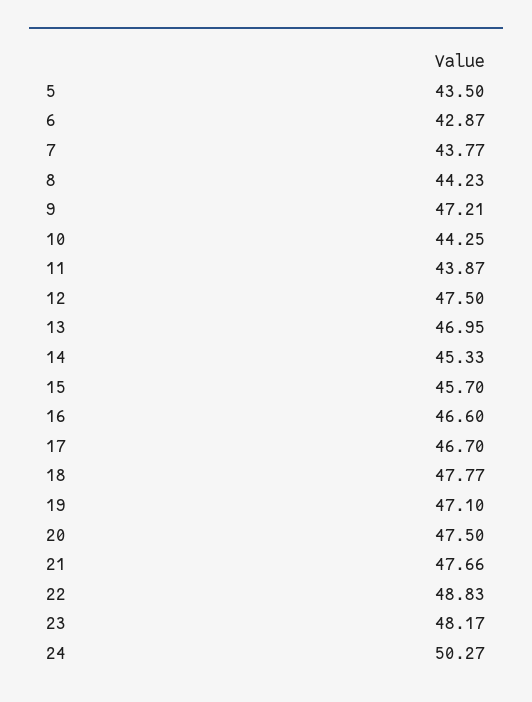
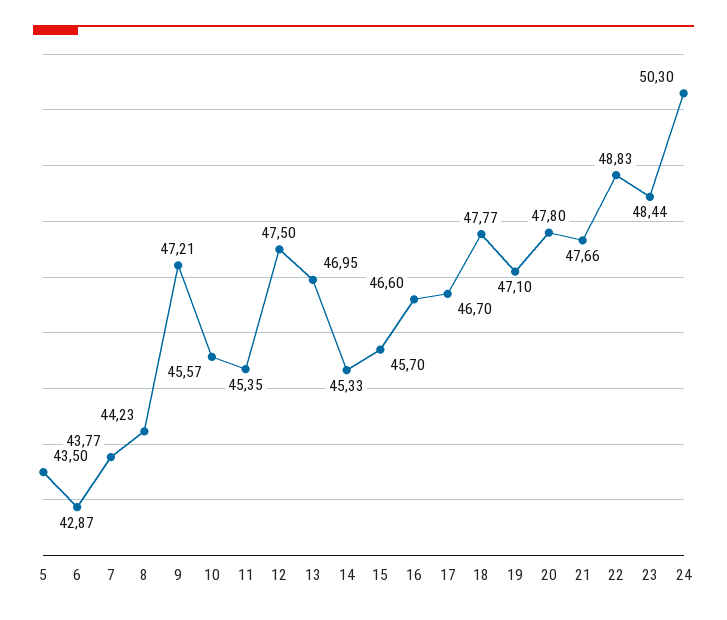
10: 44.25 -> 45.57
11: 43.87 -> 45.35
20: 47.5 -> 47.8
23: 48.17 -> 48.44
24: 50.27 -> 50.3

